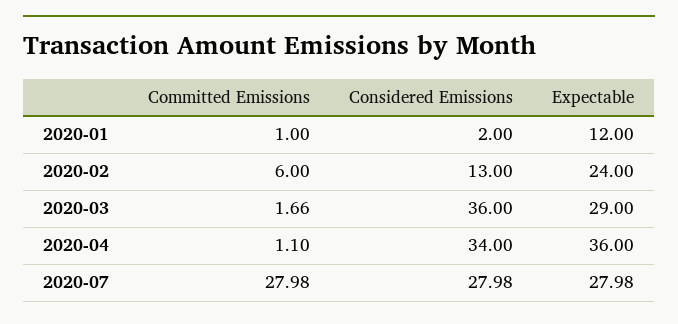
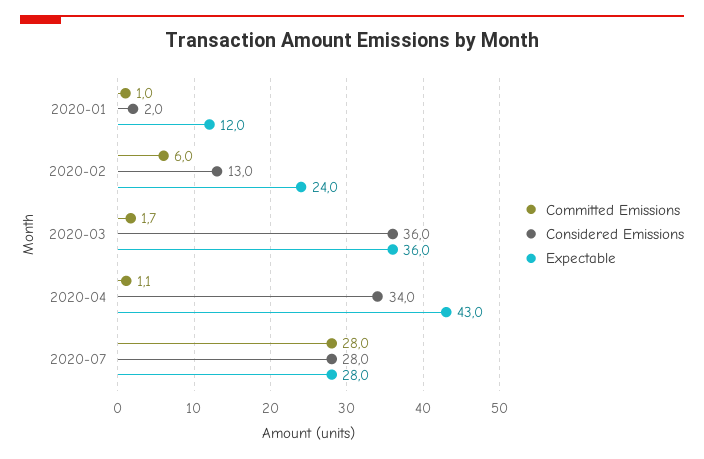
Expectable, 2020-03: 29 -> 36
Expectable, 2020-04: 36 -> 43

